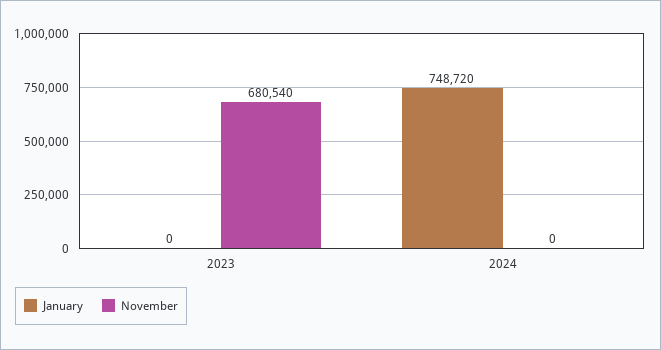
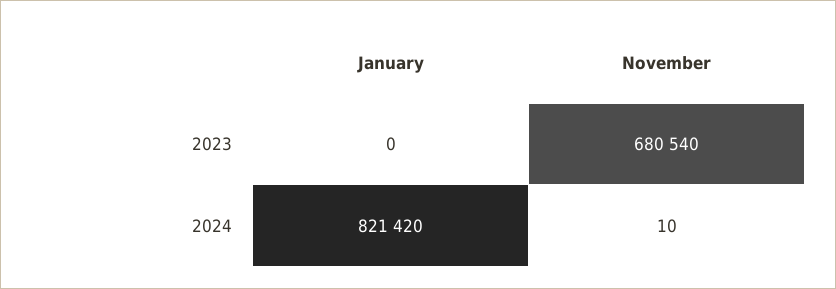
January, 2024: 748720 -> 821420
November, 2024: 0 -> 10

